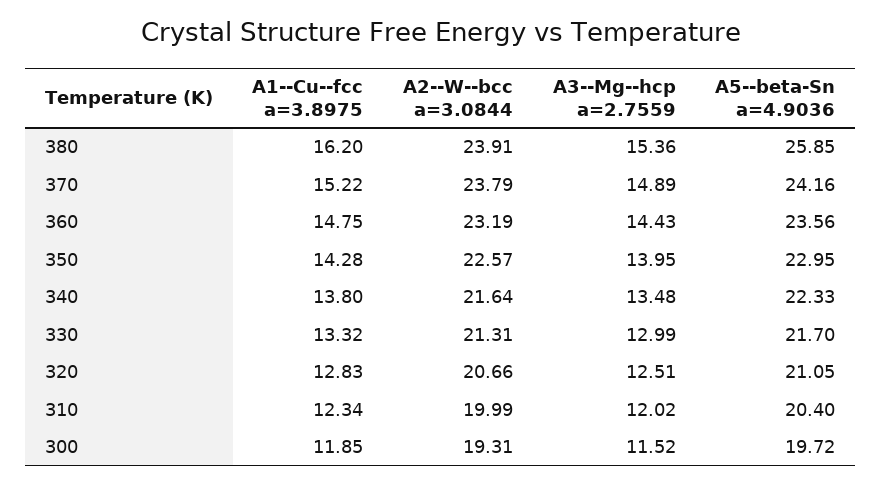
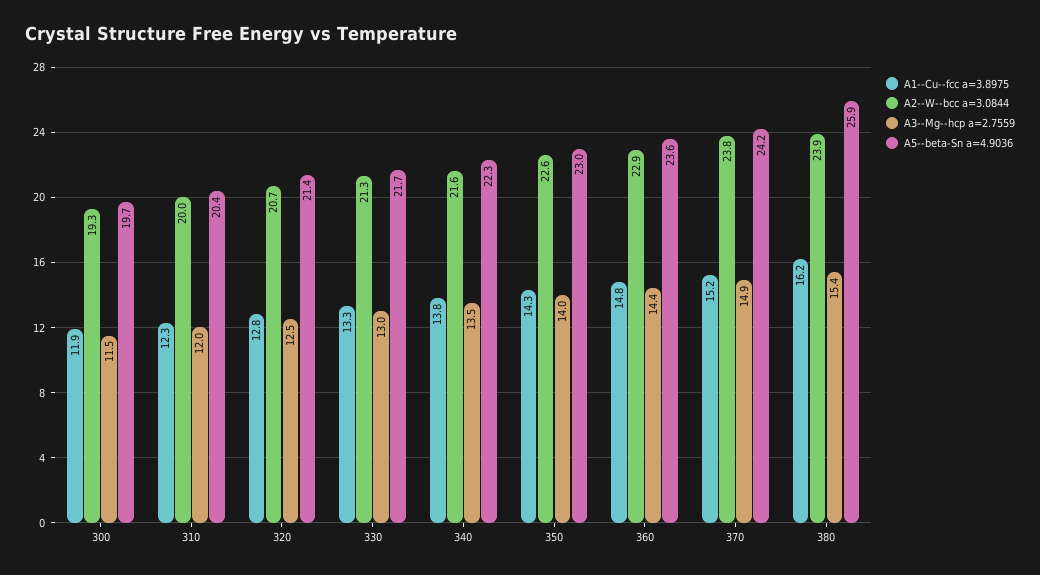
A2--W--bcc a=3.0844, 360: 23.19 -> 22.9
A5--beta-Sn a=4.9036, 320: 21.05 -> 21.4

